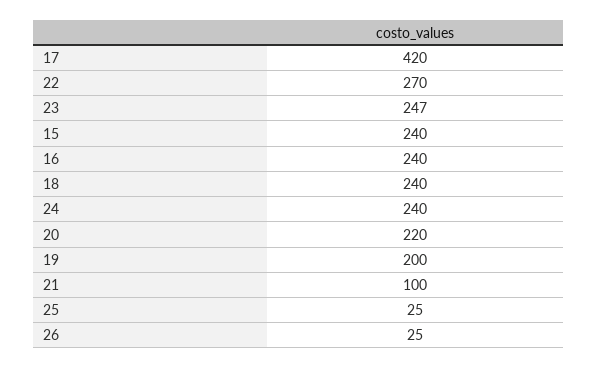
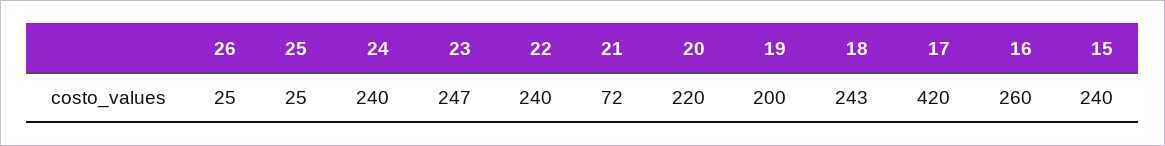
22: 270 -> 240
16: 240 -> 260
18: 240 -> 243
21: 100 -> 72

